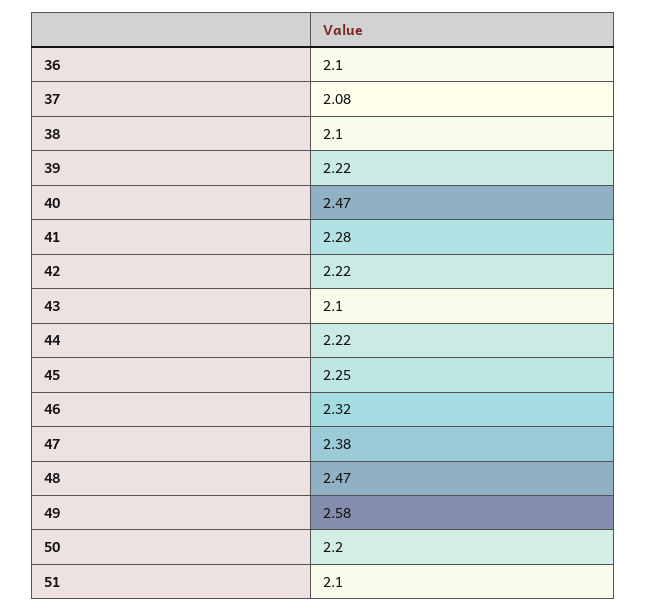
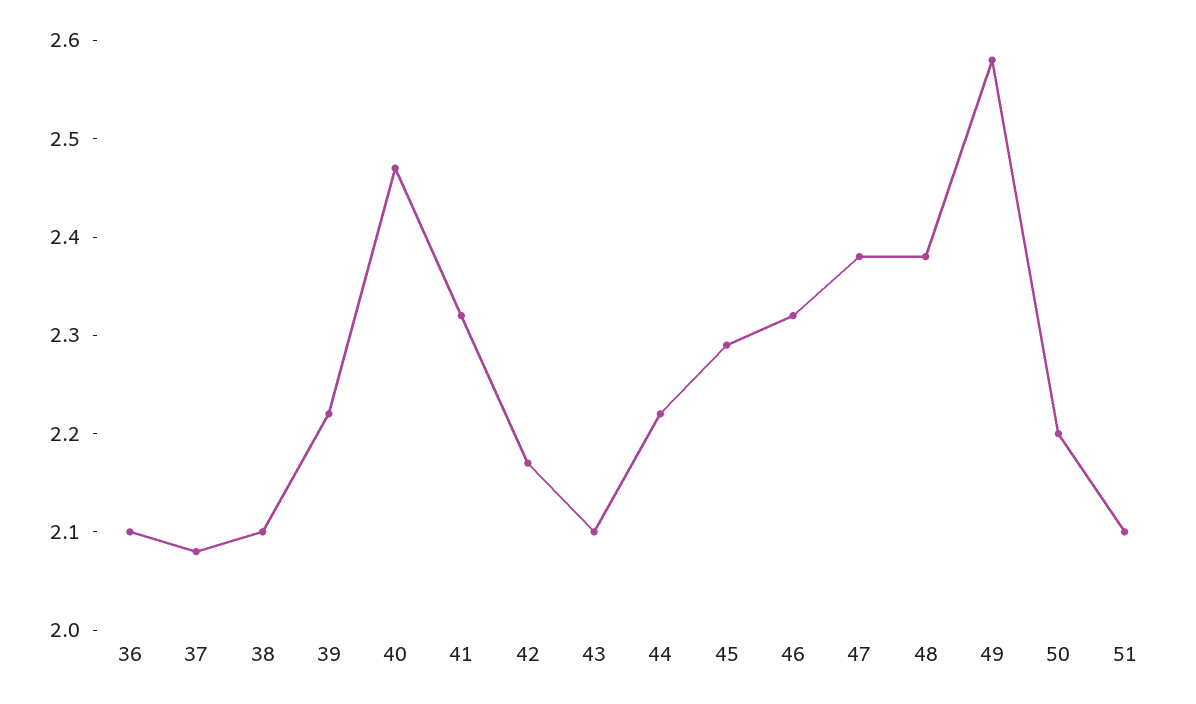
41: 2.28 -> 2.32
42: 2.22 -> 2.17
45: 2.25 -> 2.29
48: 2.47 -> 2.38

